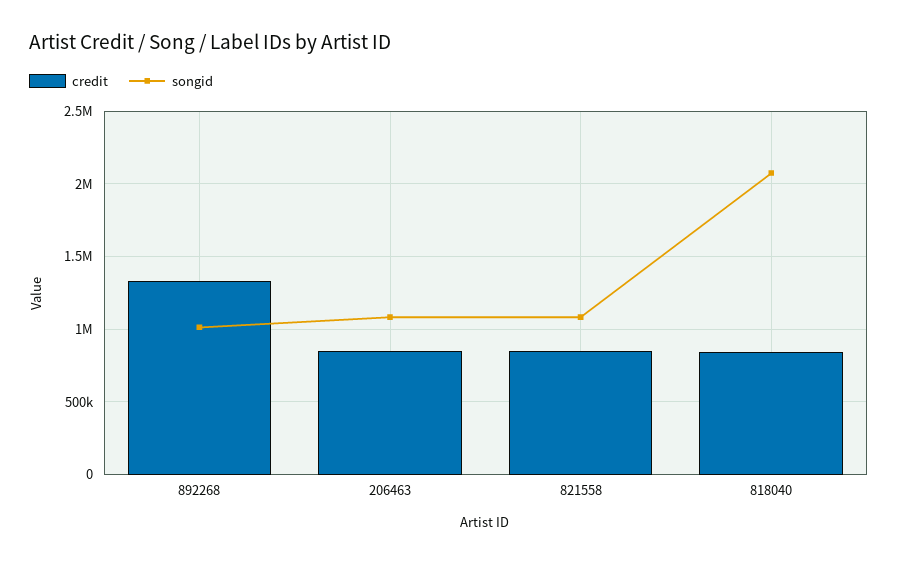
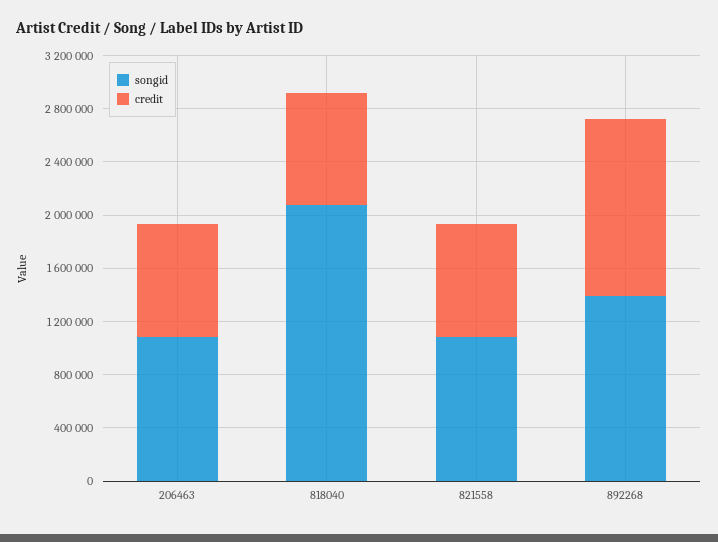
songid, 892268: 1000000 -> 1400000

